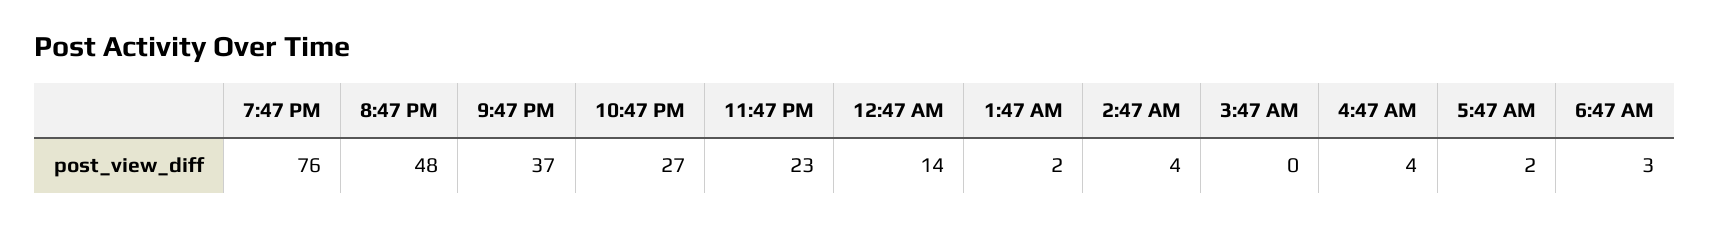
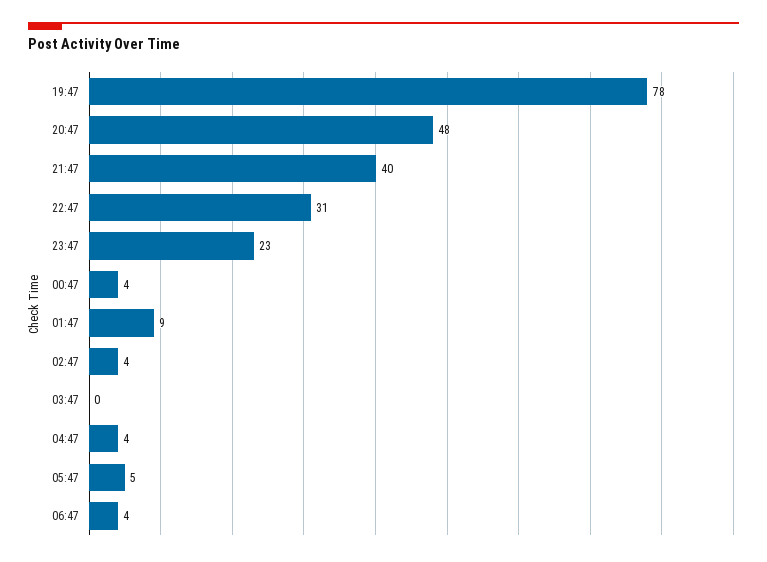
7:47 PM: 76 -> 78
9:47 PM: 37 -> 40
10:47 PM: 27 -> 31
12:47 AM: 14 -> 4
1:47 AM: 2 -> 9
5:47 AM: 2 -> 5
6:47 AM: 3 -> 4

